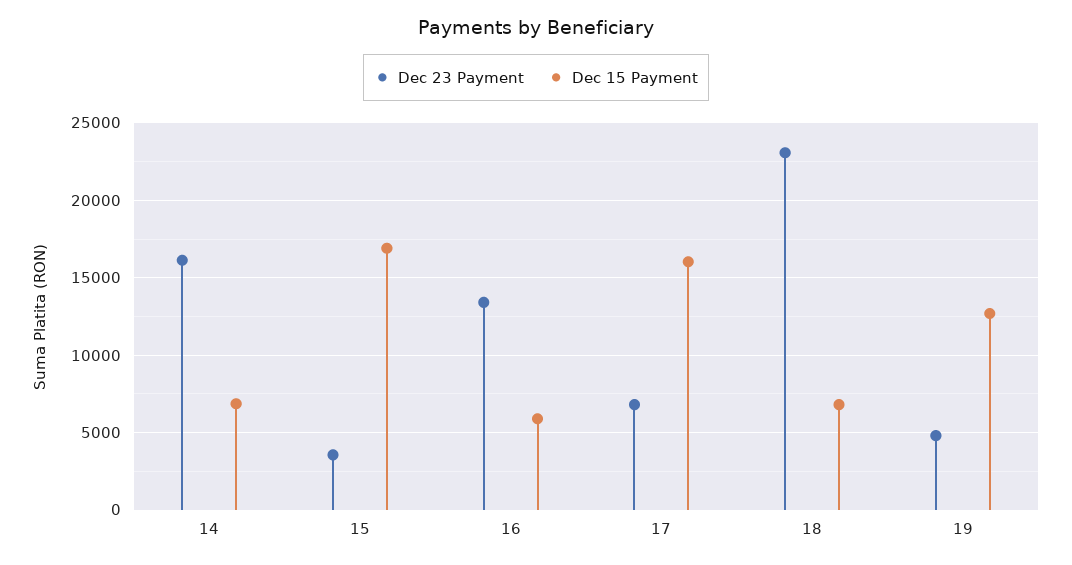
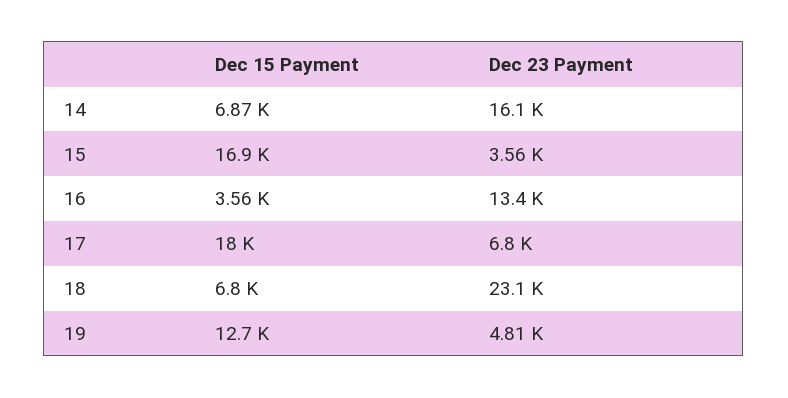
Dec 15 Payment, 16: 6000 -> 3560
Dec 15 Payment, 17: 16000 -> 18000

